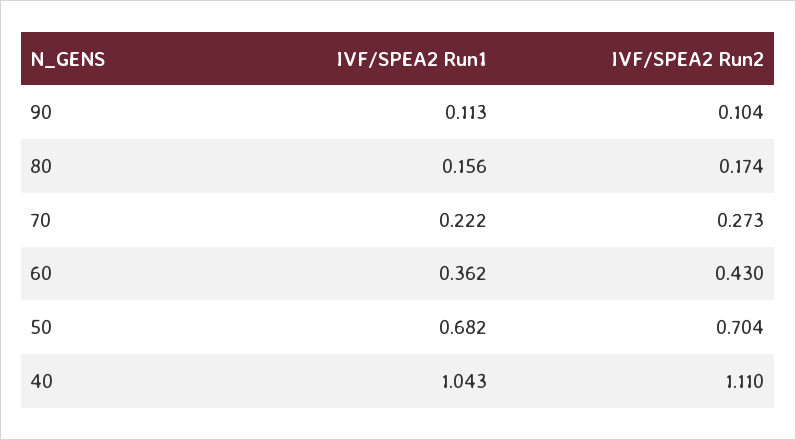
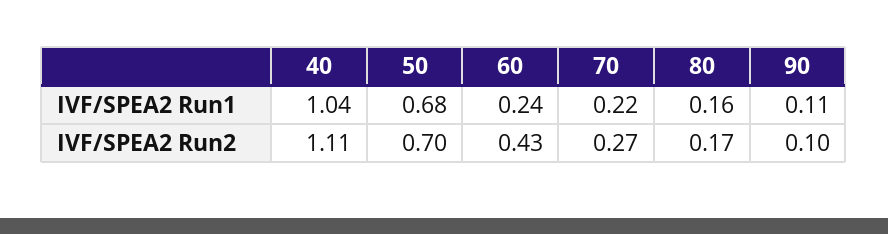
IVF/SPEA2 Run1, 60: 0.362 -> 0.24

